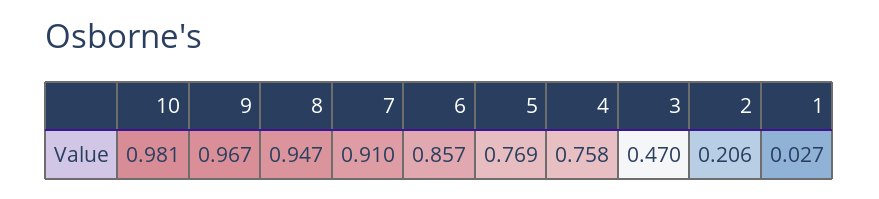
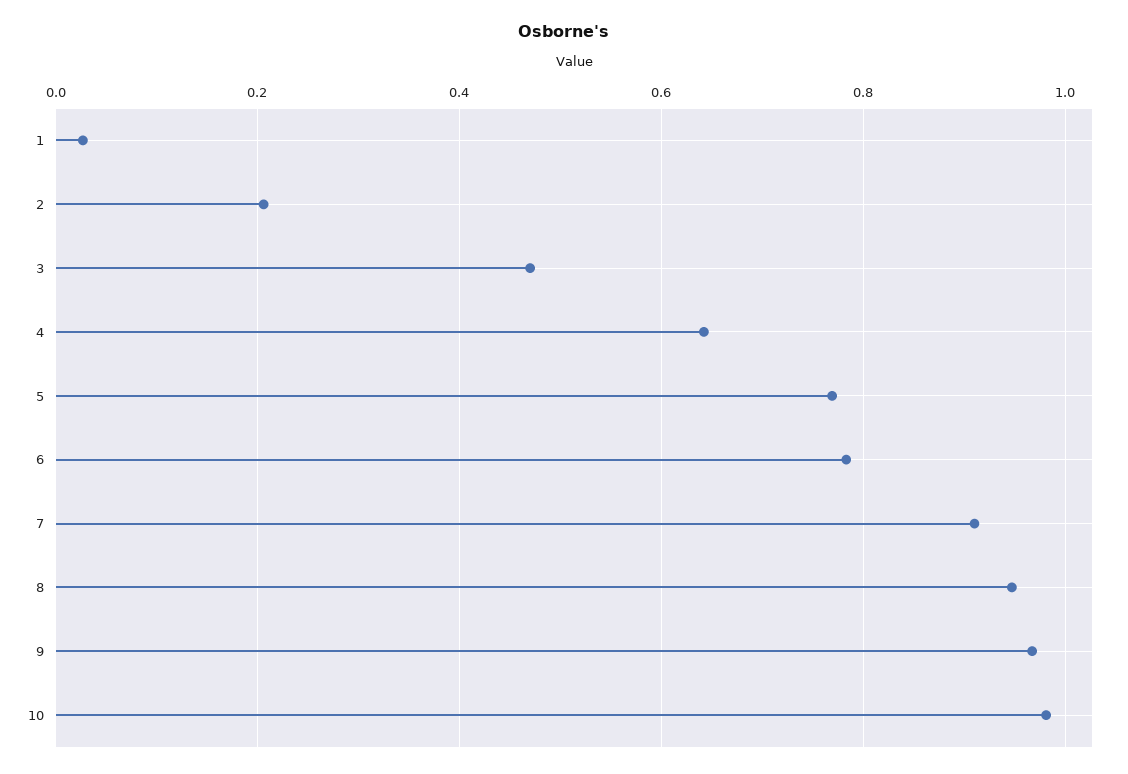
6: 0.857 -> 0.78
4: 0.758 -> 0.64

